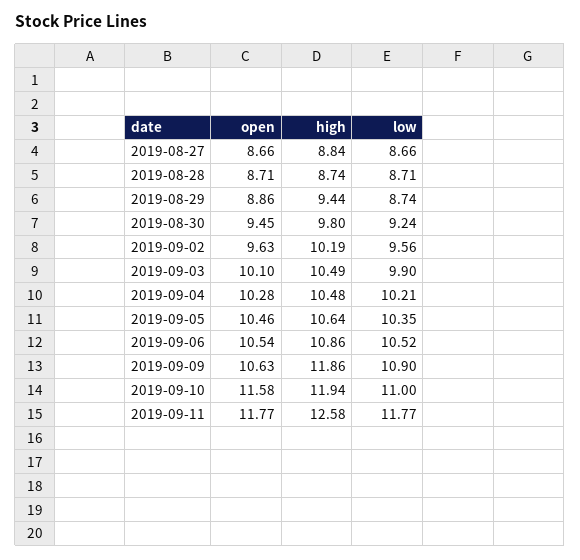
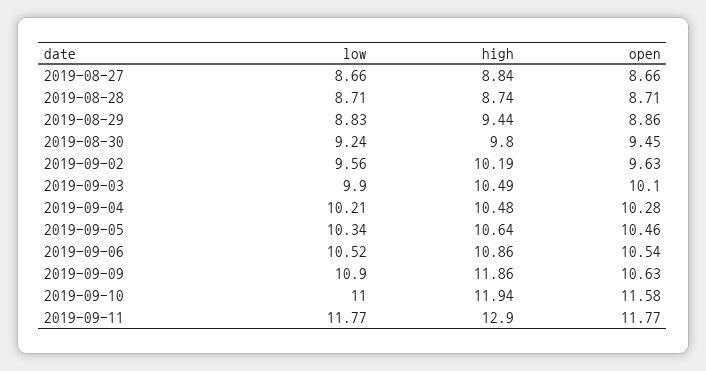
low, 2019-08-29: 8.74 -> 8.83
low, 2019-09-05: 10.35 -> 10.34
high, 2019-09-11: 12.58 -> 12.9

